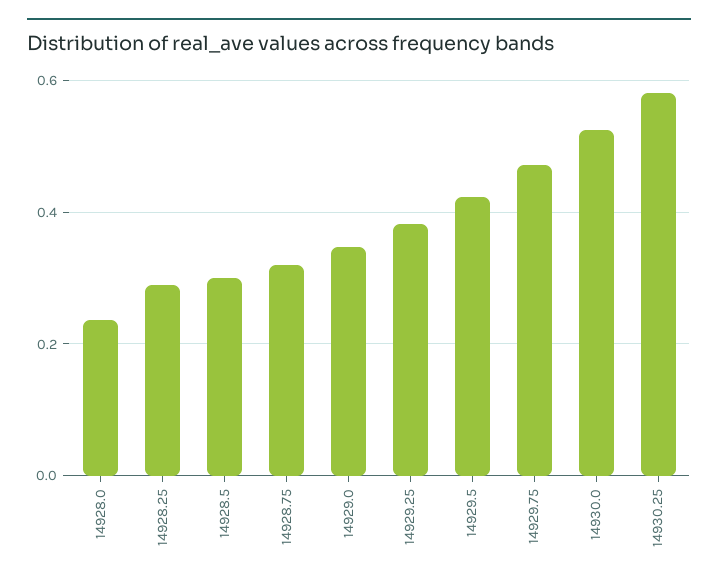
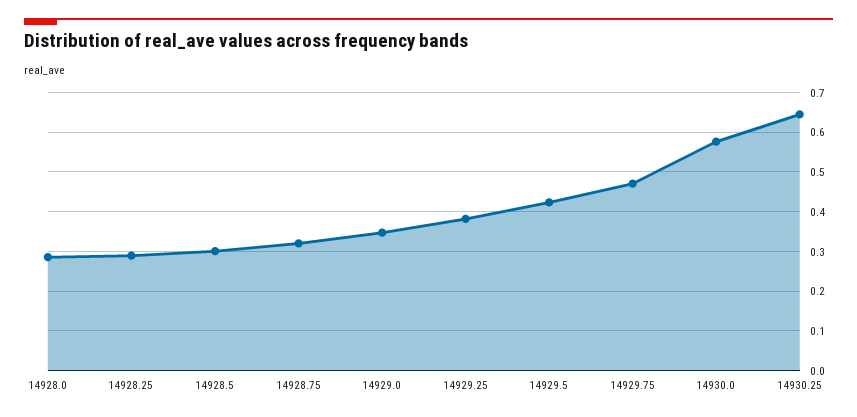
14928.0: 0.24 -> 0.28
14930.0: 0.52 -> 0.58
14930.25: 0.58 -> 0.64

